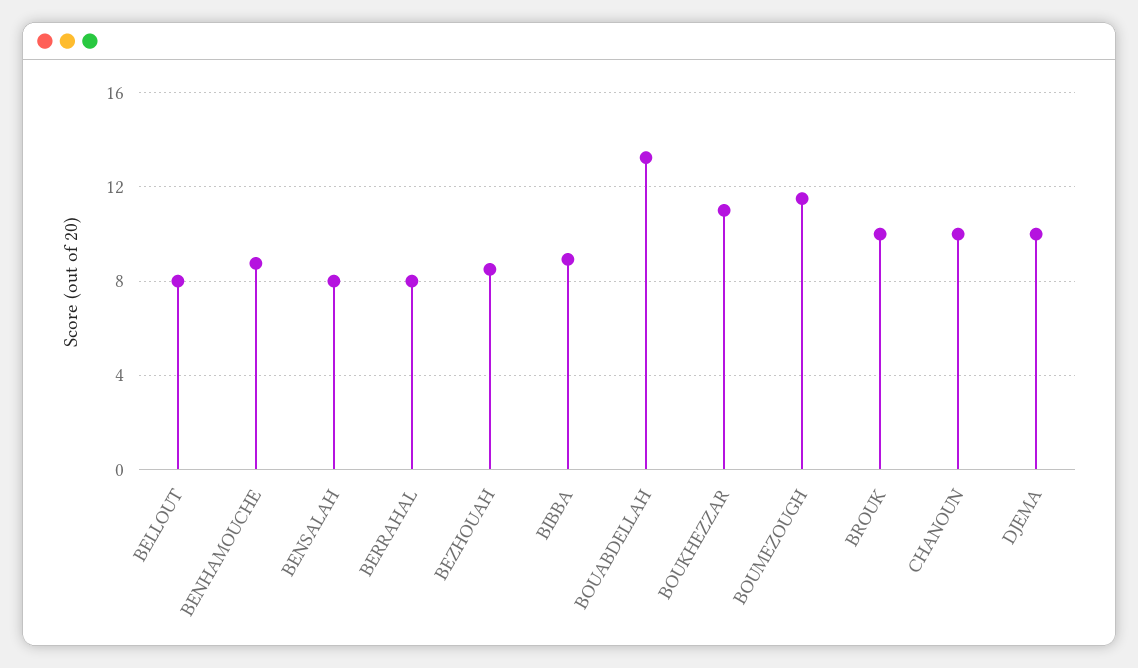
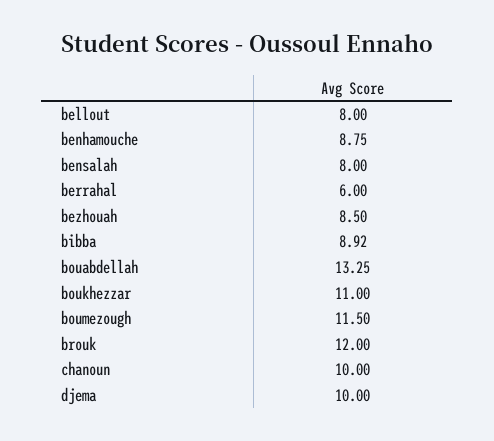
BERRAHAL: 8 -> 6
BROUK: 10 -> 12

